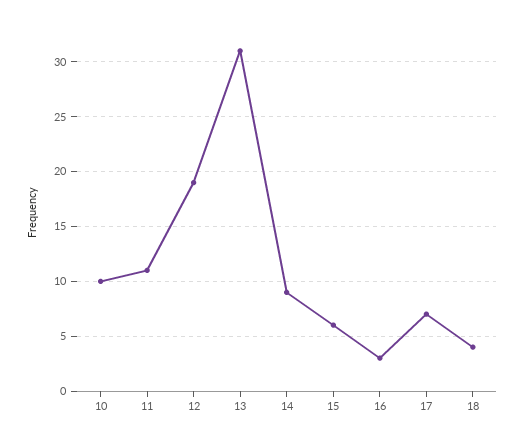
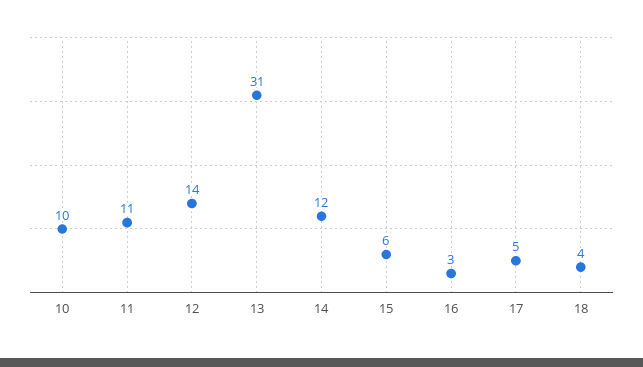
12: 19 -> 14
14: 9 -> 12
17: 7 -> 5

